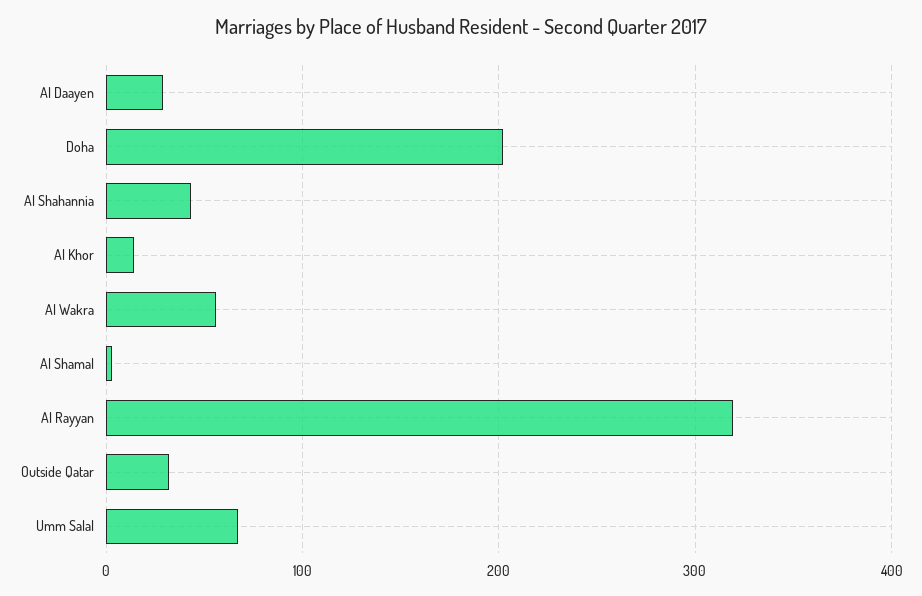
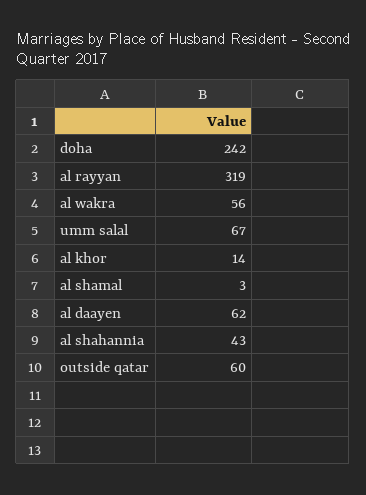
Al Daayen: 30 -> 62
Doha: 200 -> 242
Outside Qatar: 30 -> 60

